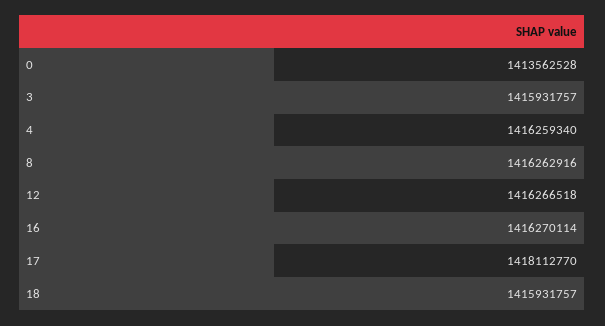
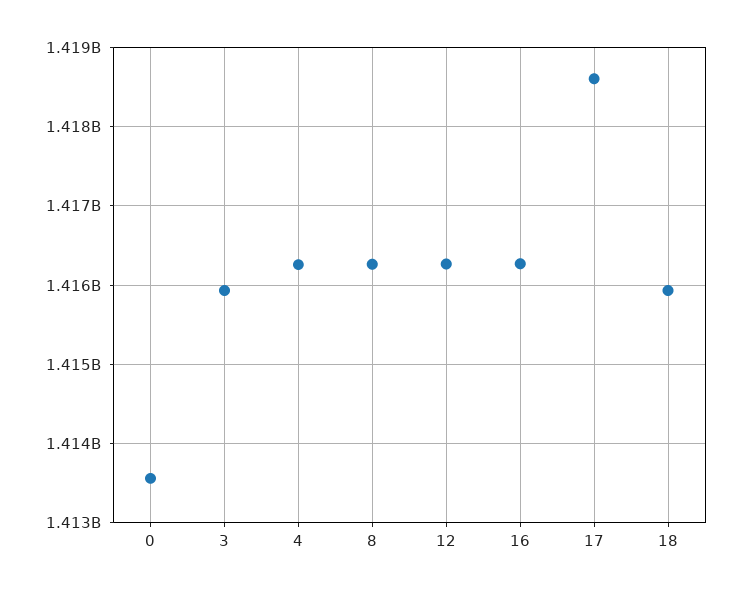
17: 1418112770 -> 1418600000

